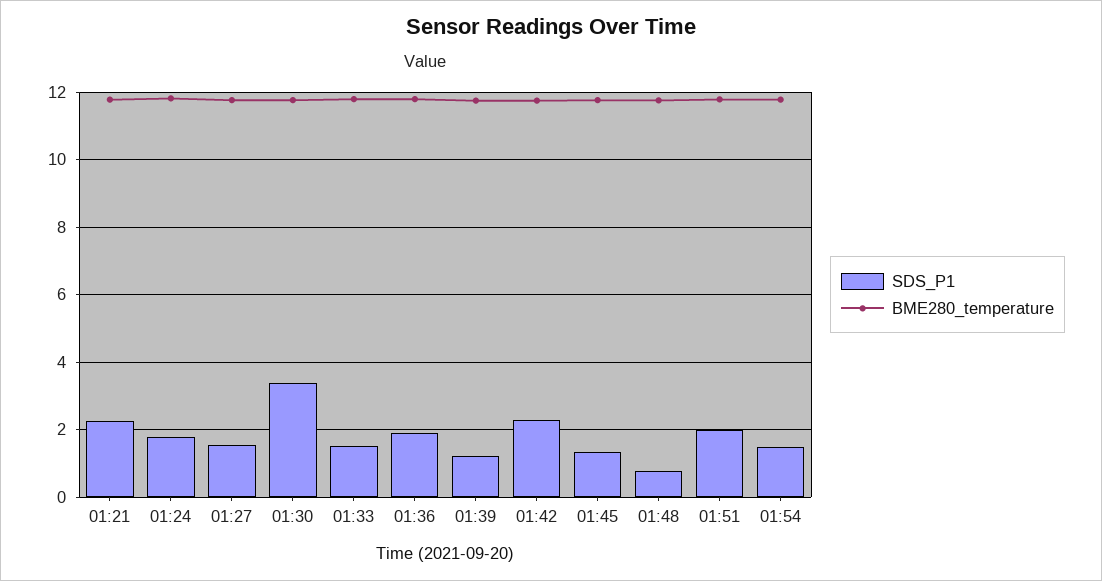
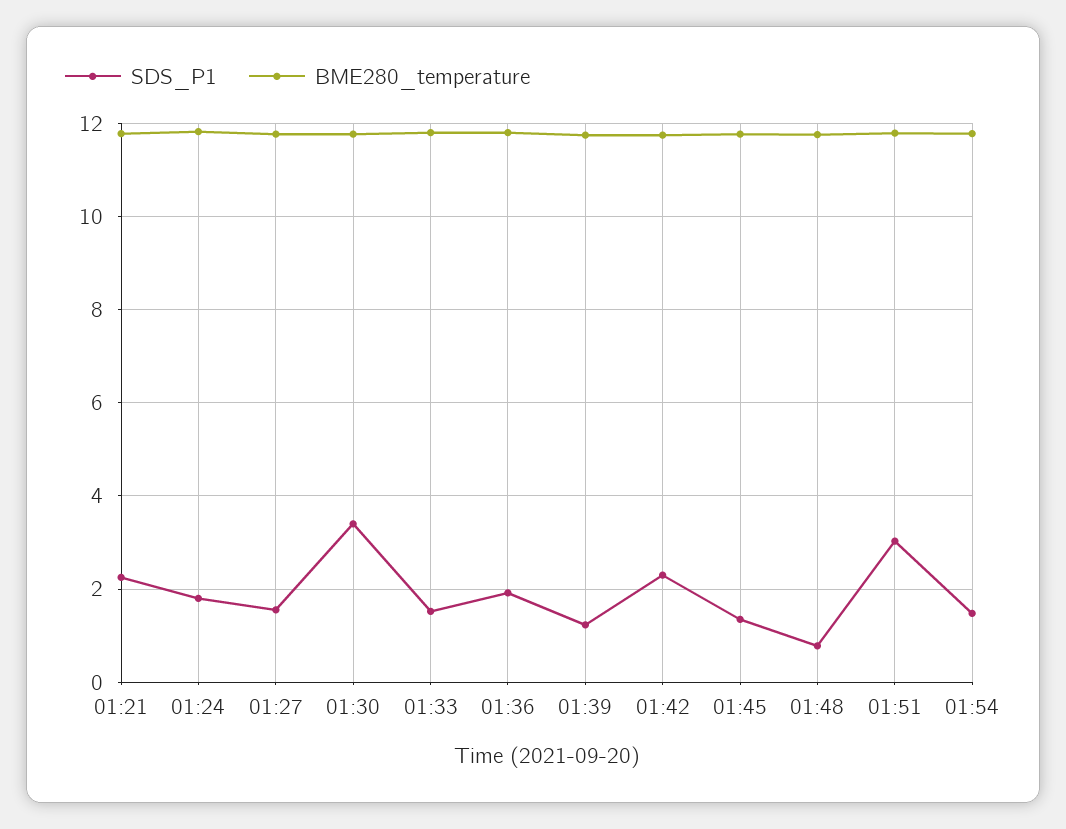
SDS_P1, 01:51: 2 -> 3

